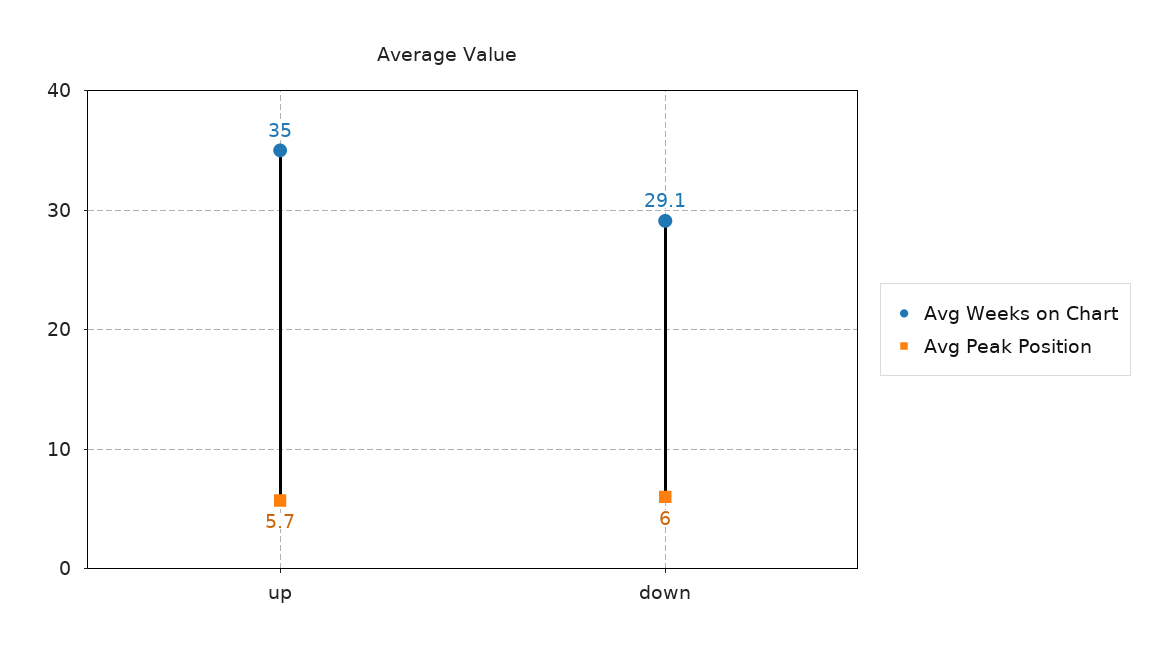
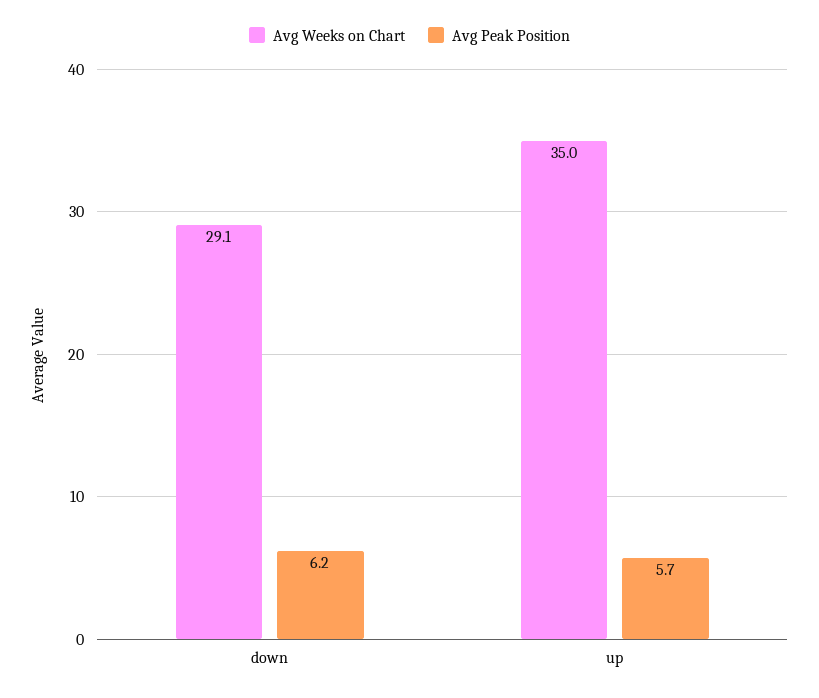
Avg Peak Position, down: 6 -> 6.2

